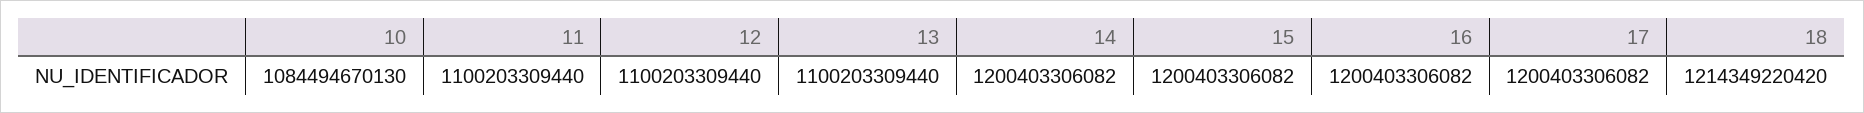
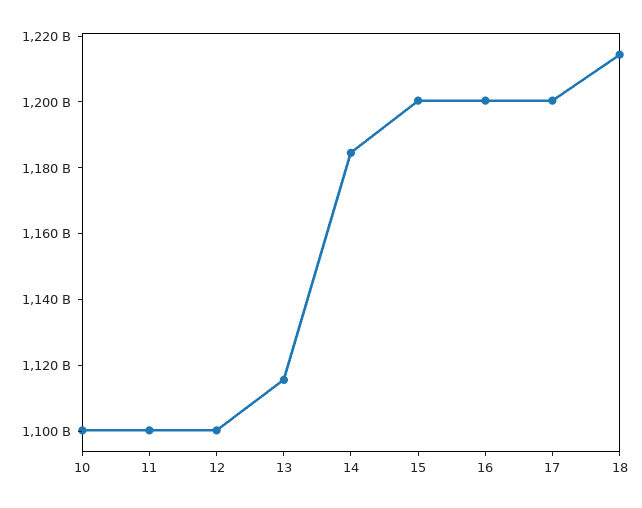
10: 1084494670130 -> 1100000000000
13: 1100203309440 -> 1115000000000
14: 1200403306082 -> 1185000000000

